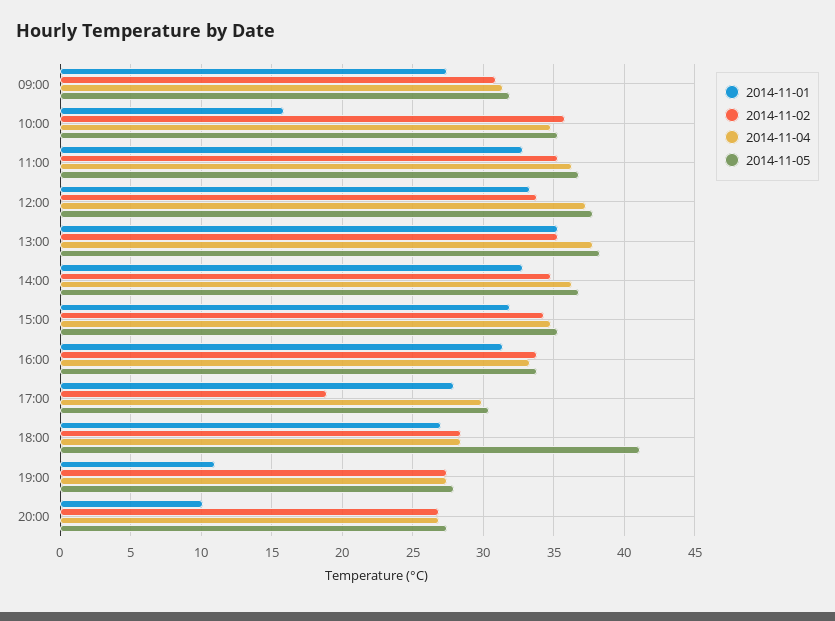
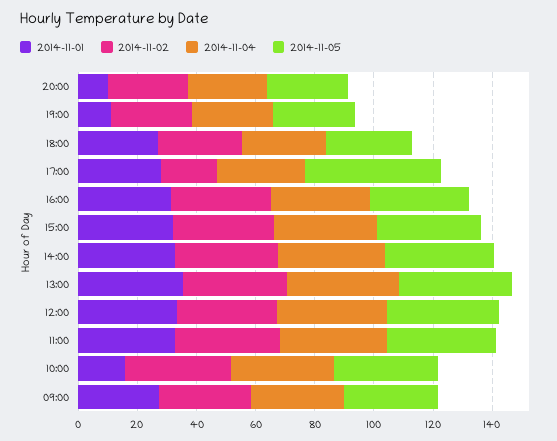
2014-11-05, 17:00: 30.5 -> 45
2014-11-05, 18:00: 41 -> 30

